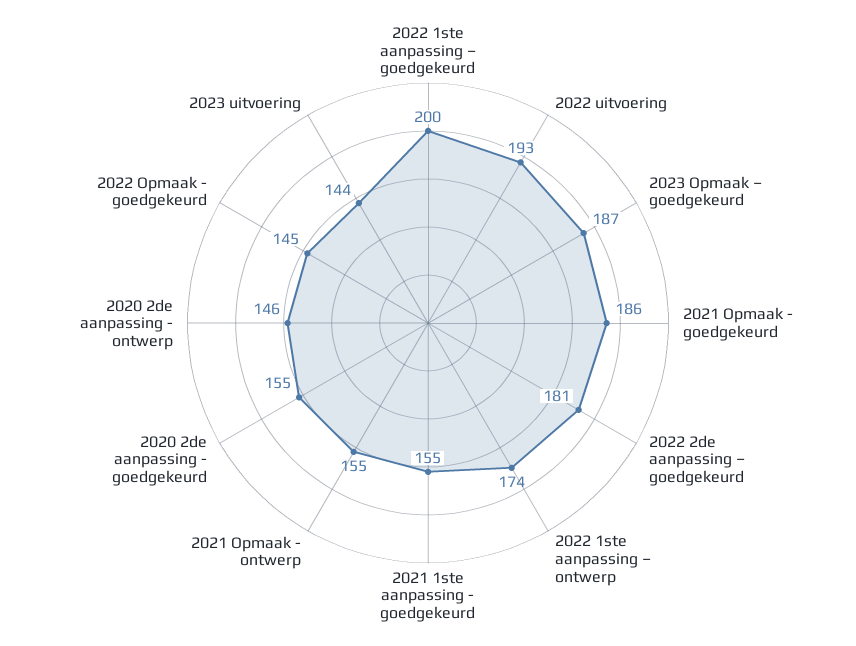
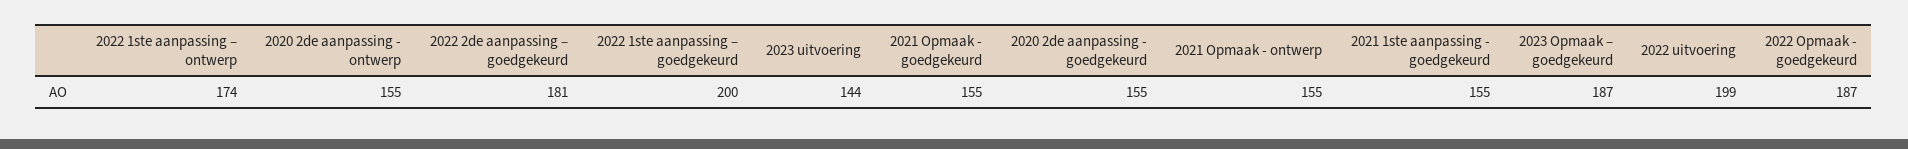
2022 uitvoering: 193 -> 199
2021 Opmaak - goedgekeurd: 186 -> 155
2020 2de aanpassing - ontwerp: 146 -> 155
2022 Opmaak - goedgekeurd: 145 -> 187

